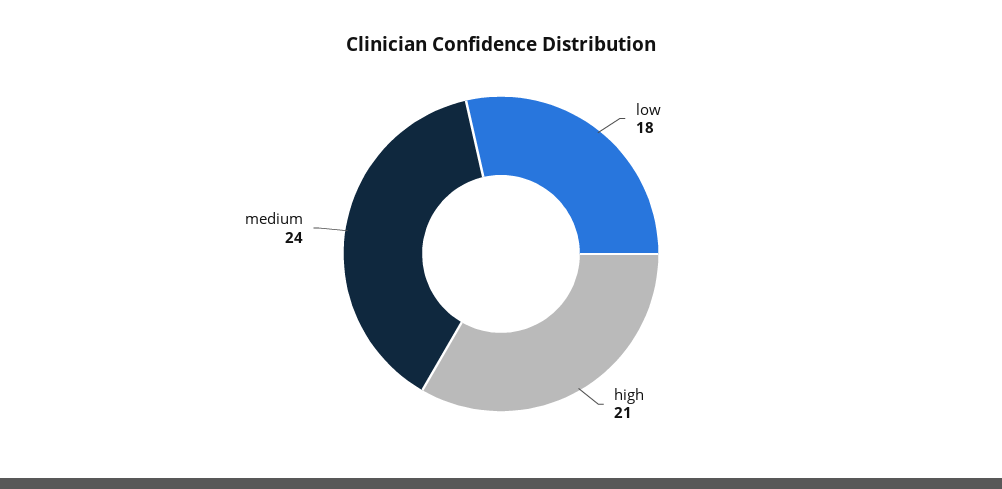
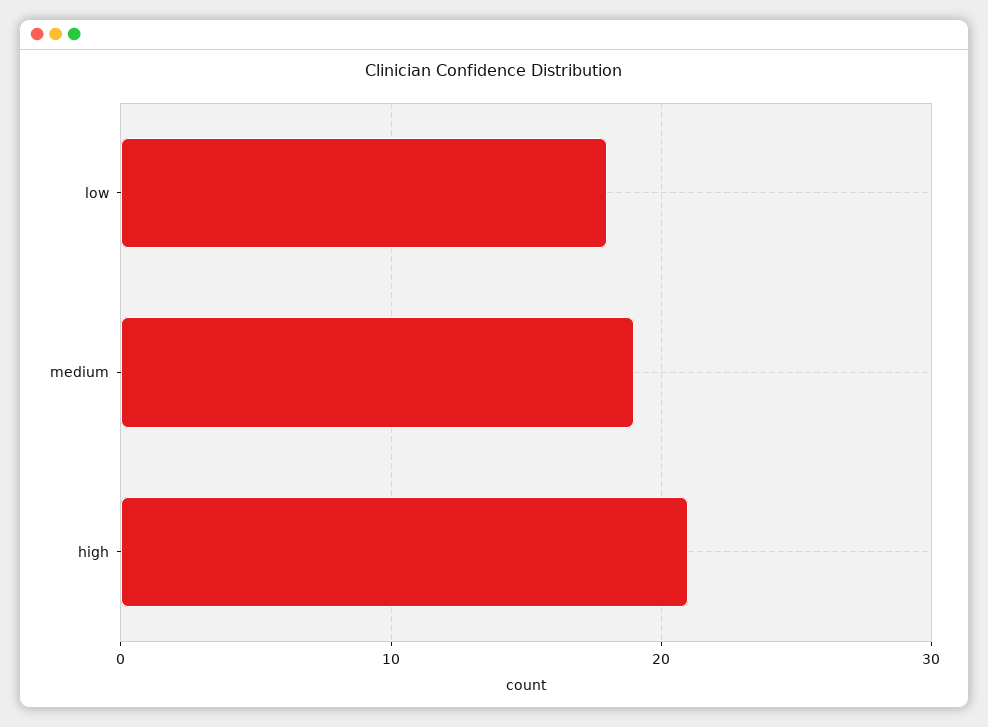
medium: 24 -> 19

